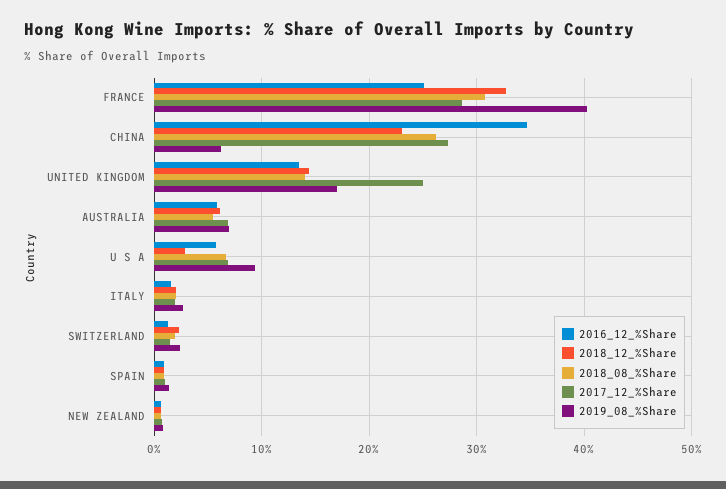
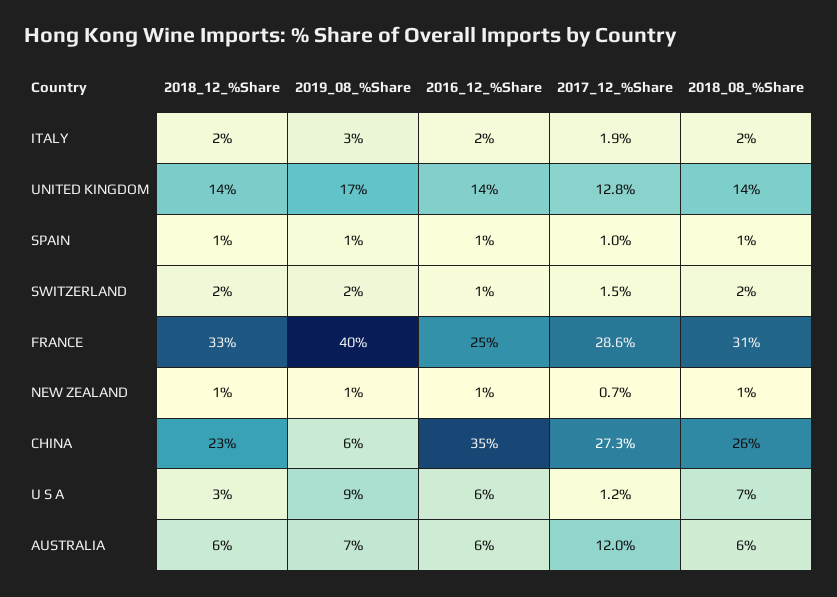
2017_12_%Share, UNITED KINGDOM: 25 -> 12.8
2017_12_%Share, AUSTRALIA: 7 -> 12
2017_12_%Share, U S A: 7 -> 1.2

